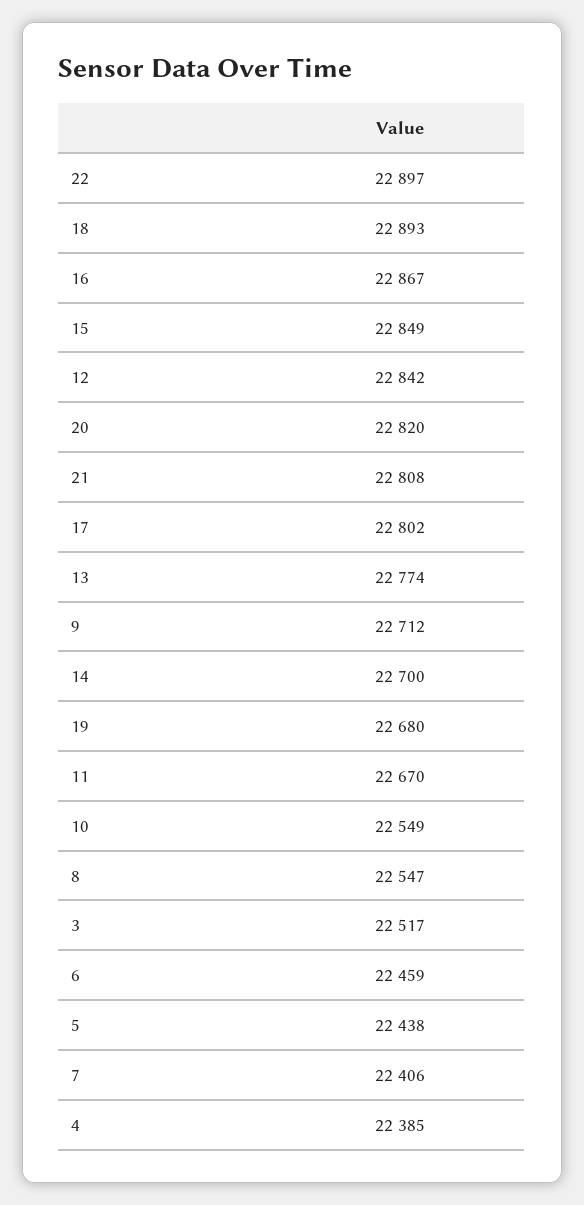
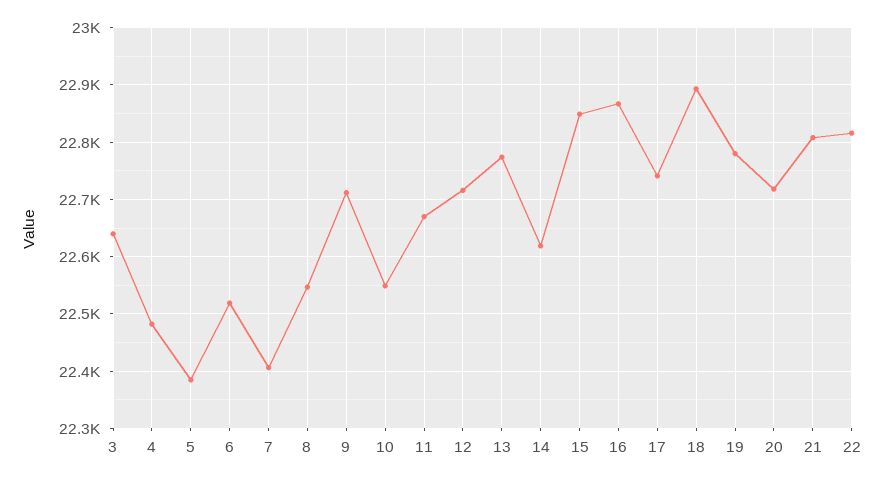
22: 22897 -> 22820
12: 22842 -> 22720
20: 22820 -> 22720
17: 22802 -> 22740
14: 22700 -> 22620
19: 22680 -> 22780
3: 22517 -> 22640
6: 22459 -> 22520
5: 22438 -> 22380
4: 22385 -> 22480

